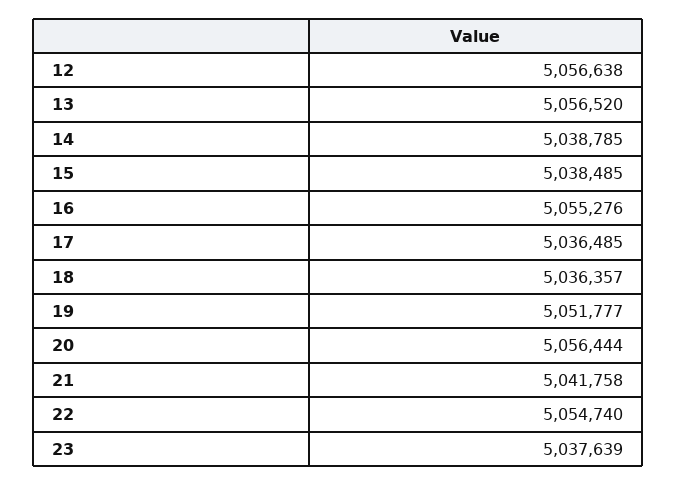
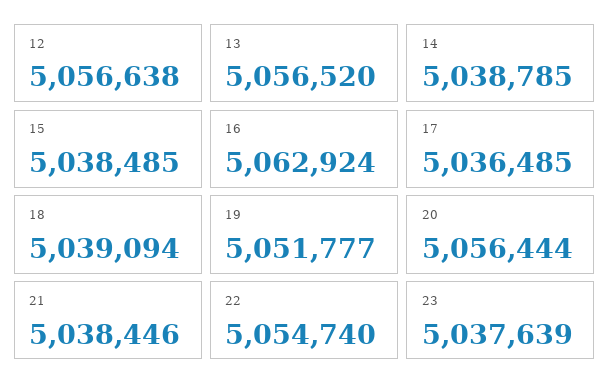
16: 5055276 -> 5062924
18: 5036357 -> 5039094
21: 5041758 -> 5038446

